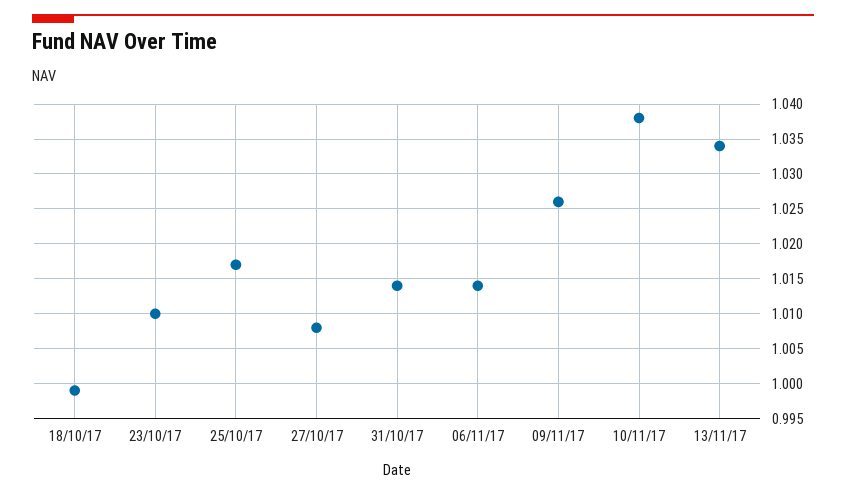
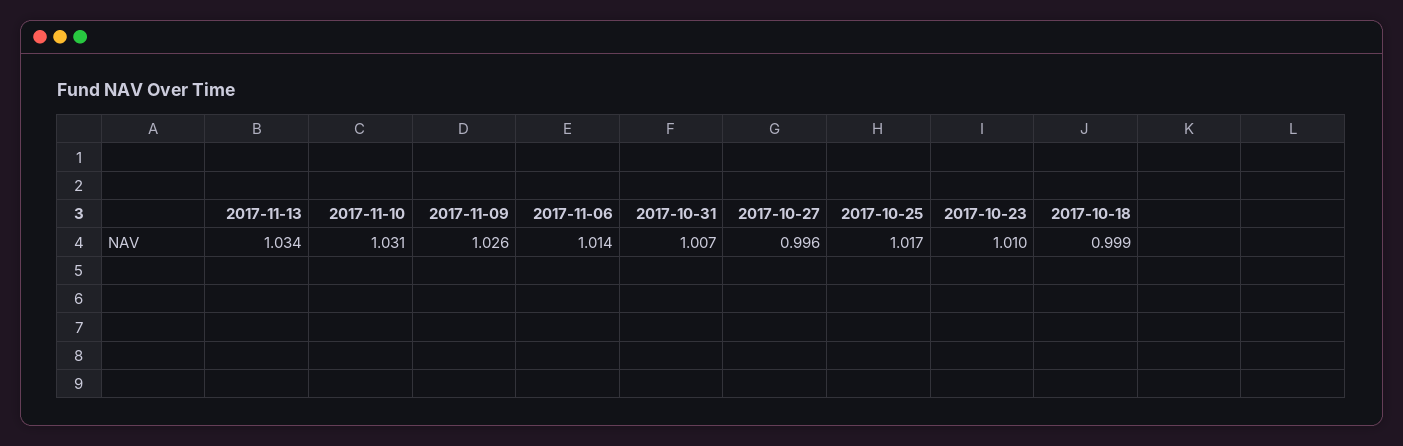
27/10/17: 1.008 -> 0.996
31/10/17: 1.014 -> 1.007
10/11/17: 1.038 -> 1.031

